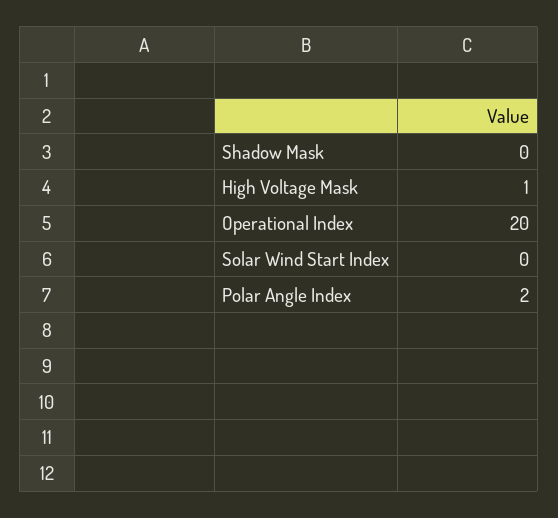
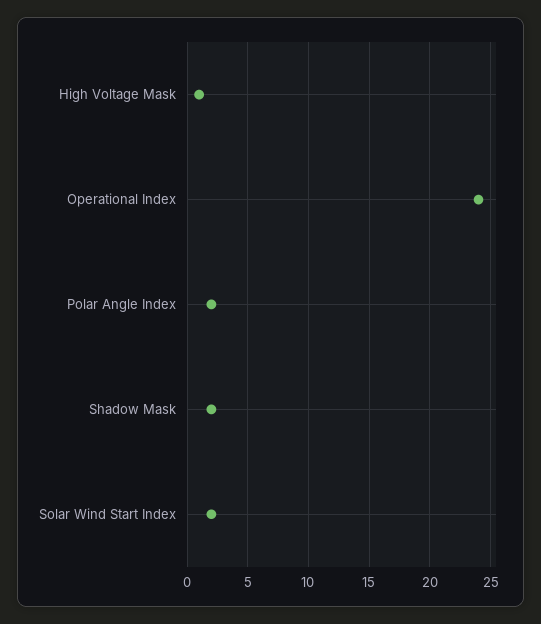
Shadow Mask: 0 -> 2
Operational Index: 20 -> 24
Solar Wind Start Index: 0 -> 2

